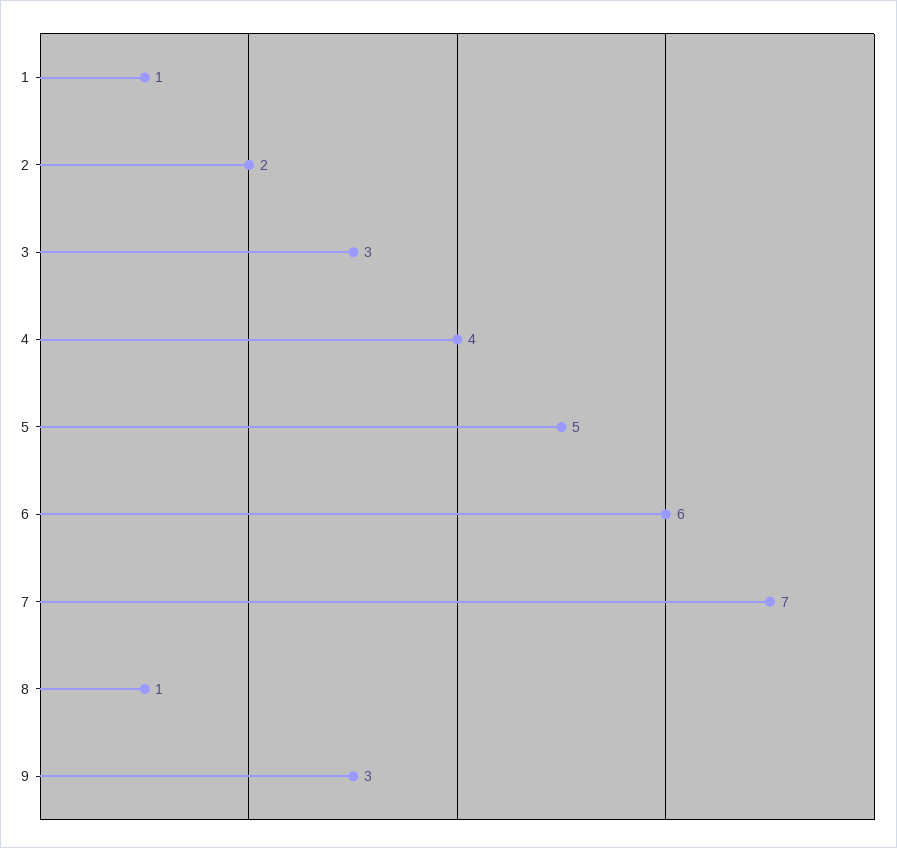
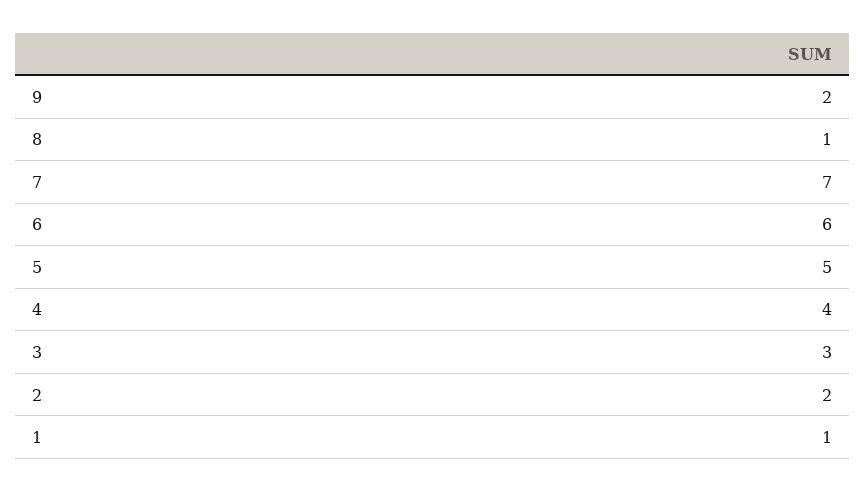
9: 3 -> 2

